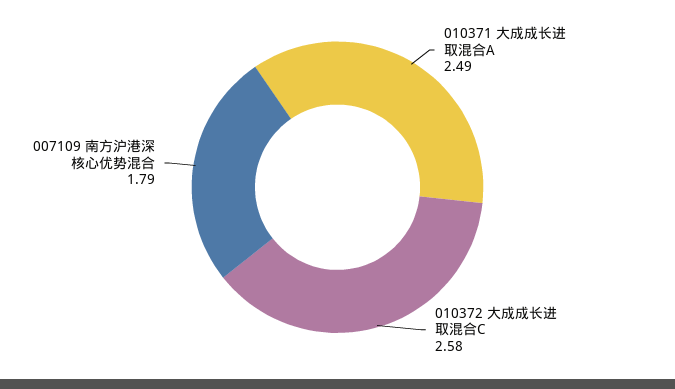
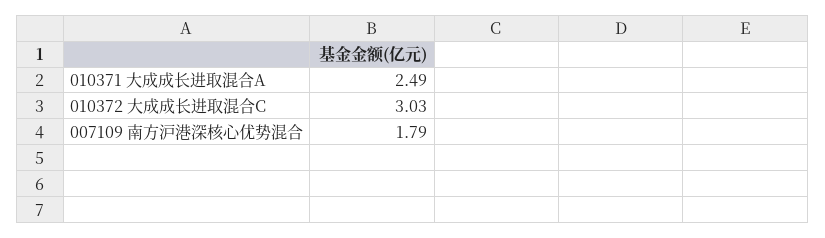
010372 大成成长进取混合C: 2.58 -> 3.03

